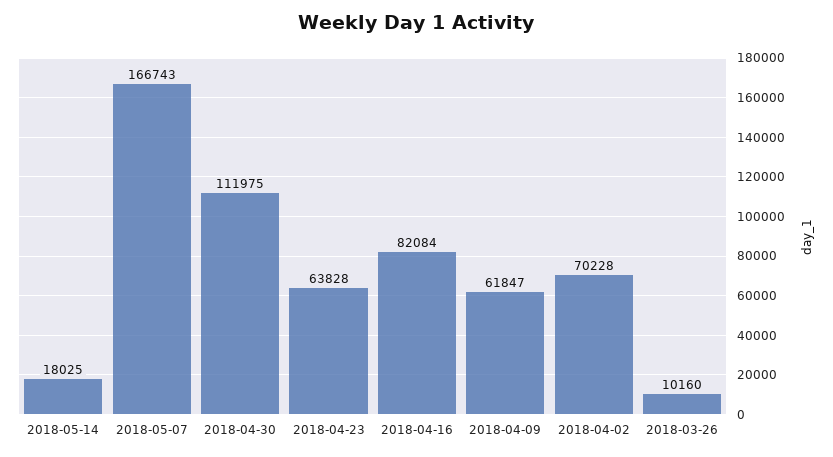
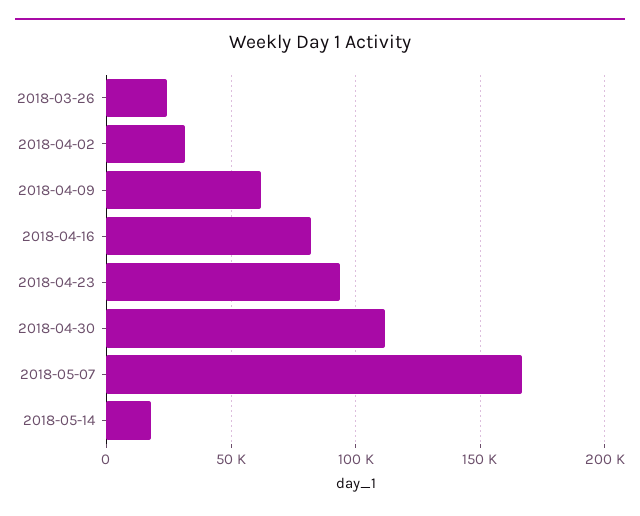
2018-04-23: 63828 -> 95000
2018-04-02: 70228 -> 30000
2018-03-26: 10160 -> 25000

